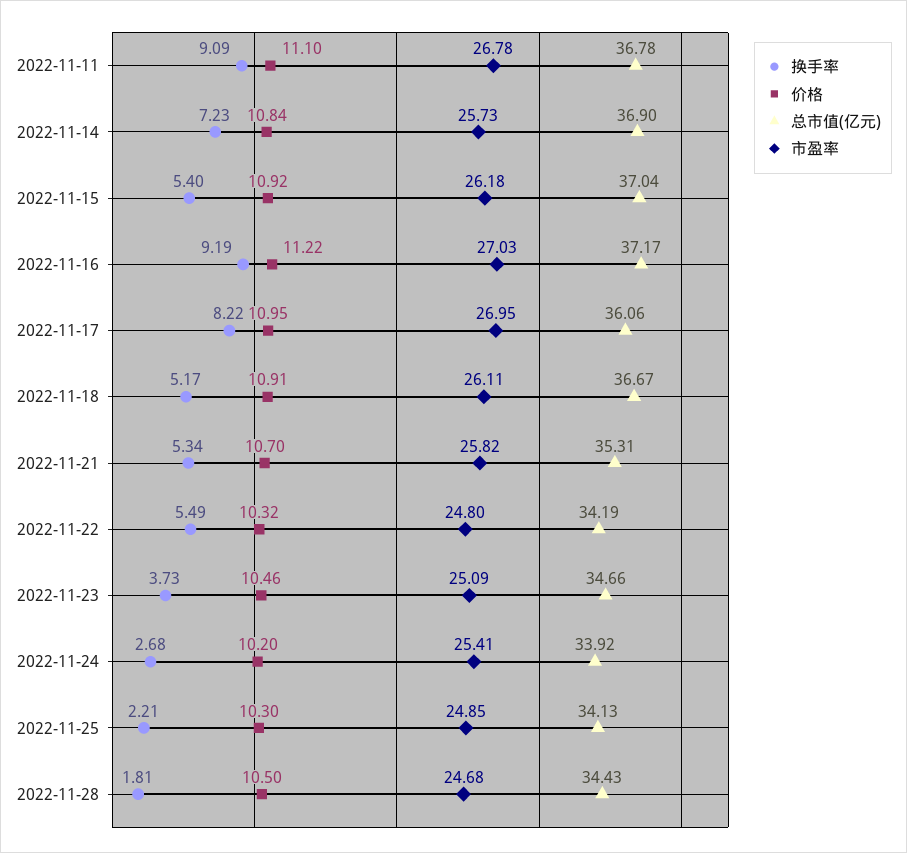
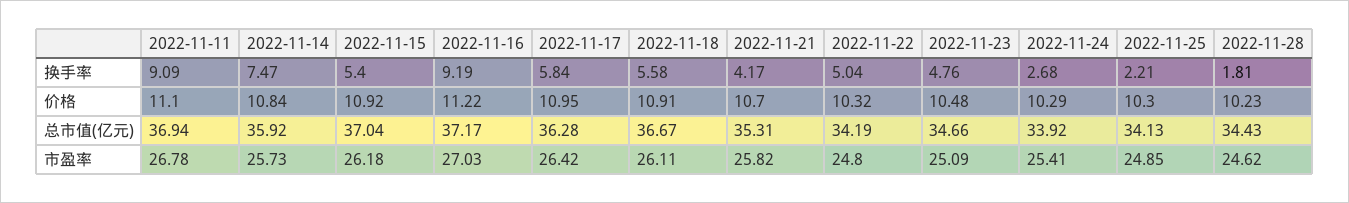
总市值(亿元), 2022-11-11: 36.78 -> 36.94
换手率, 2022-11-14: 7.23 -> 7.47
总市值(亿元), 2022-11-14: 36.9 -> 35.92
换手率, 2022-11-17: 8.22 -> 5.84
总市值(亿元), 2022-11-17: 36.06 -> 36.28
市盈率, 2022-11-17: 26.95 -> 26.42
换手率, 2022-11-18: 5.17 -> 5.58
换手率, 2022-11-21: 5.34 -> 4.17
换手率, 2022-11-22: 5.49 -> 5.04
换手率, 2022-11-23: 3.73 -> 4.76
价格, 2022-11-23: 10.46 -> 10.48
价格, 2022-11-24: 10.2 -> 10.29
价格, 2022-11-28: 10.5 -> 10.23
市盈率, 2022-11-28: 24.68 -> 24.62

